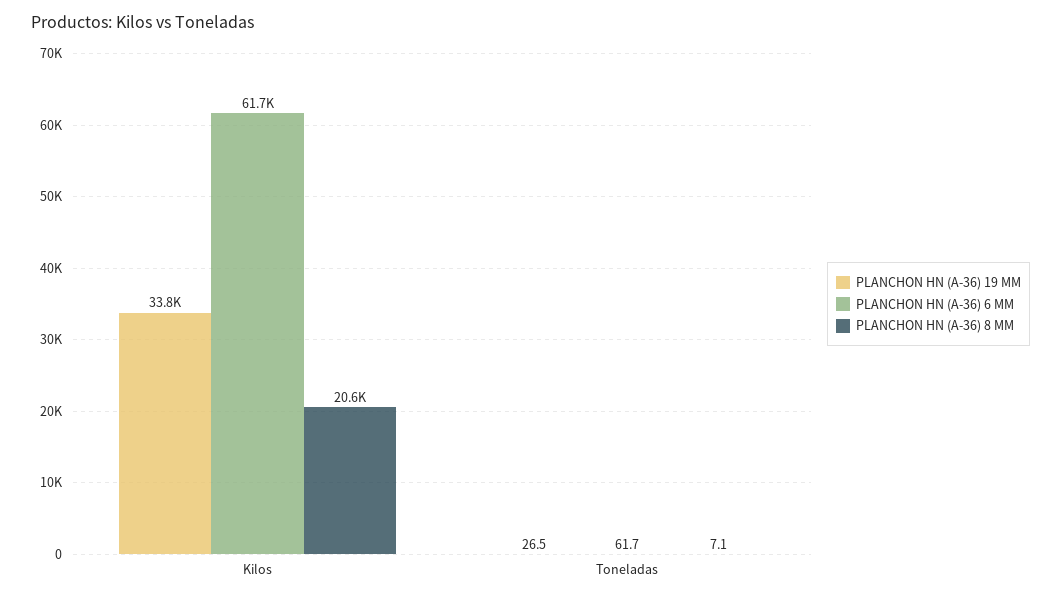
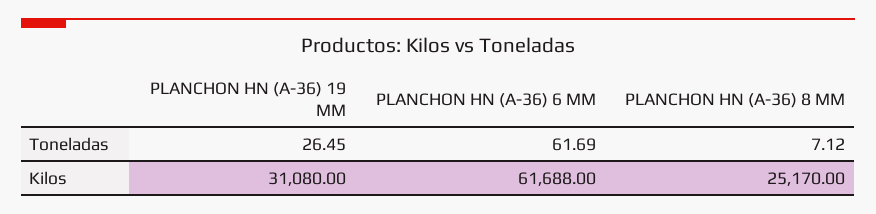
PLANCHON HN (A-36) 19 MM, Kilos: 33800 -> 31080
PLANCHON HN (A-36) 8 MM, Kilos: 20600 -> 25170

